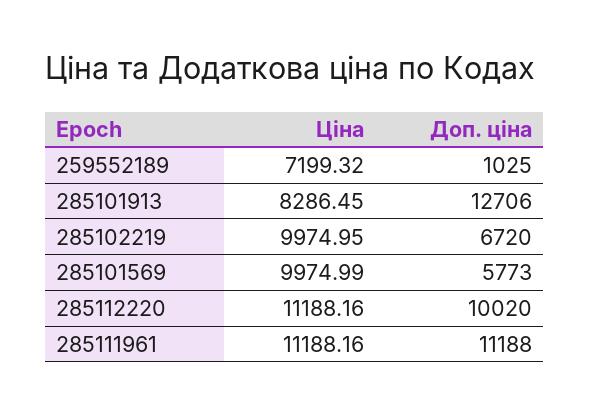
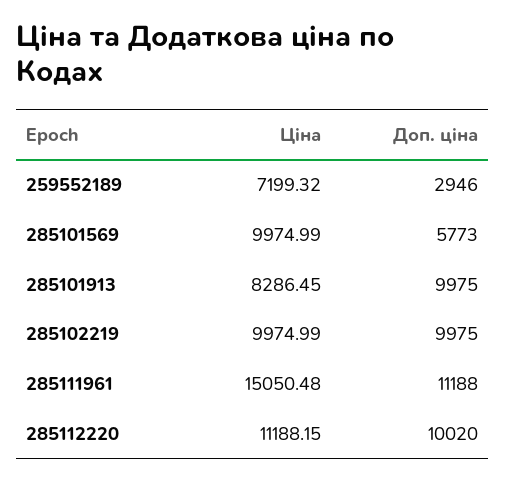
Доп. ціна, 259552189: 1025 -> 2946
Доп. ціна, 285101913: 12706 -> 9975
Ціна, 285102219: 9974.95 -> 9974.99
Доп. ціна, 285102219: 6720 -> 9975
Ціна, 285112220: 11188.16 -> 11188.15
Ціна, 285111961: 11188.16 -> 15050.48

